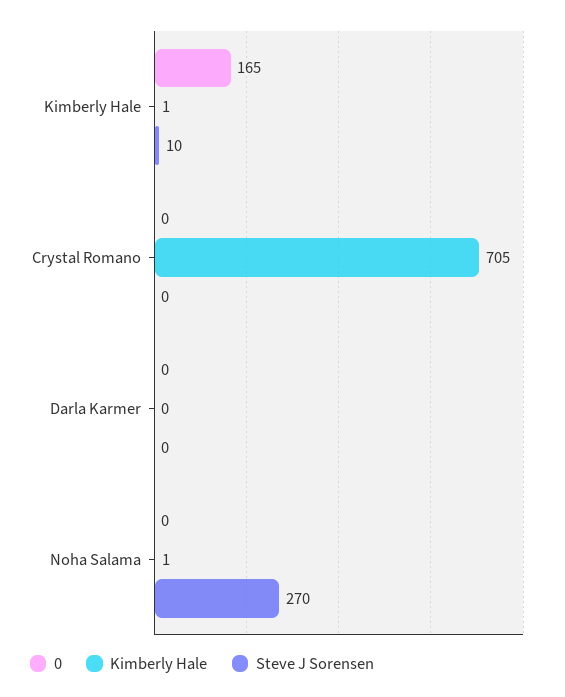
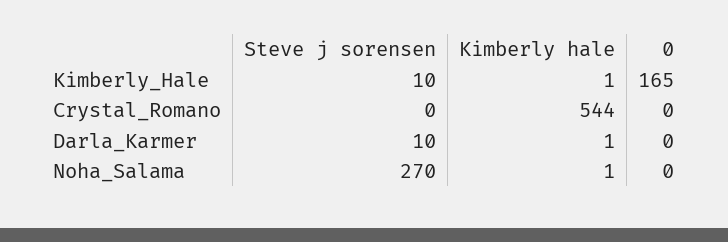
Kimberly Hale, Crystal Romano: 705 -> 544
Kimberly Hale, Darla Karmer: 0 -> 1
Steve J Sorensen, Darla Karmer: 0 -> 10

